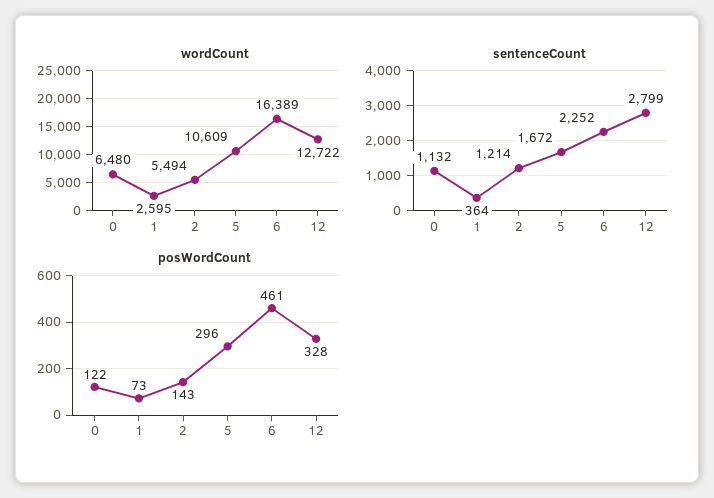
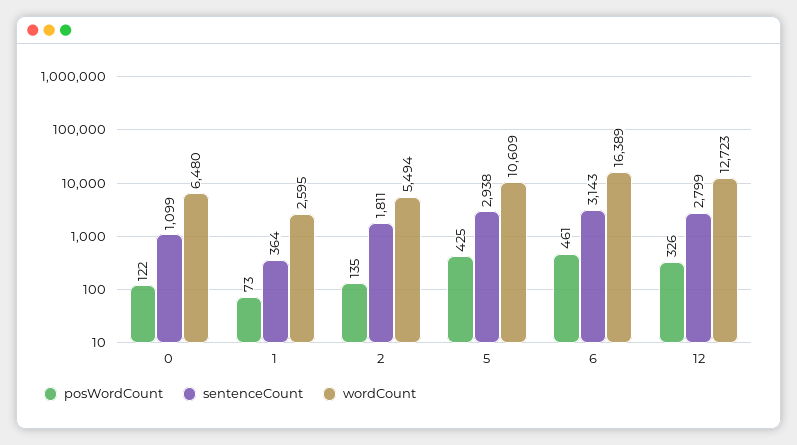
wordCount, 12: 12722 -> 12723
sentenceCount, 0: 1132 -> 1099
sentenceCount, 2: 1214 -> 1811
sentenceCount, 5: 1672 -> 2938
sentenceCount, 6: 2252 -> 3143
posWordCount, 2: 143 -> 135
posWordCount, 5: 296 -> 425
posWordCount, 12: 328 -> 326

